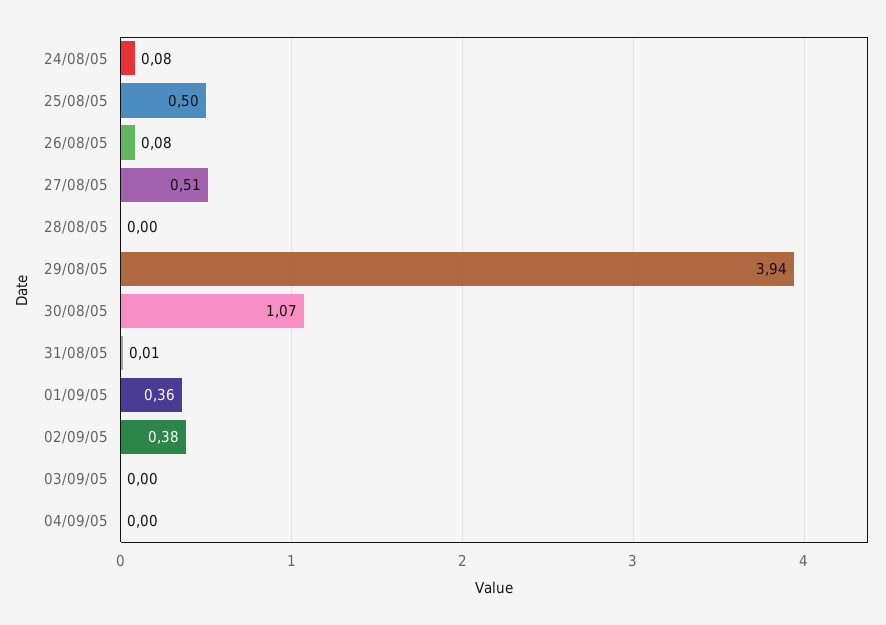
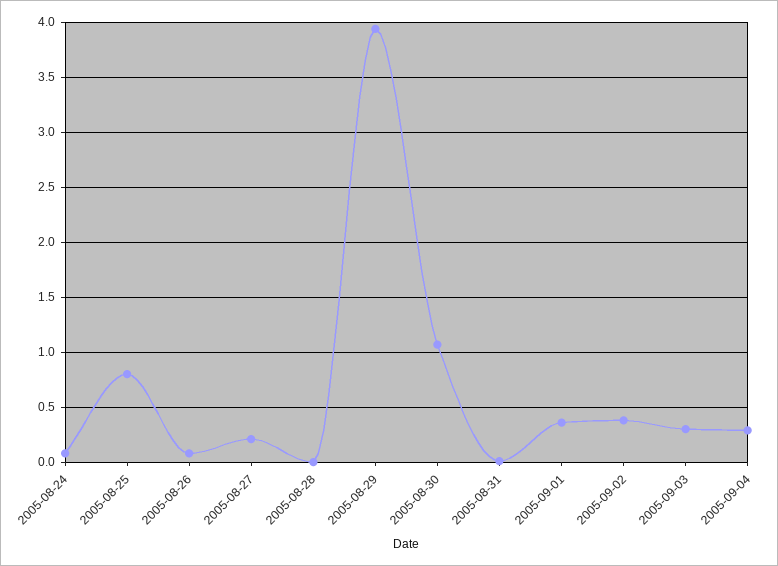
25/08/05: 0.5 -> 0.8
27/08/05: 0.51 -> 0.2
03/09/05: 0 -> 0.3
04/09/05: 0 -> 0.3

